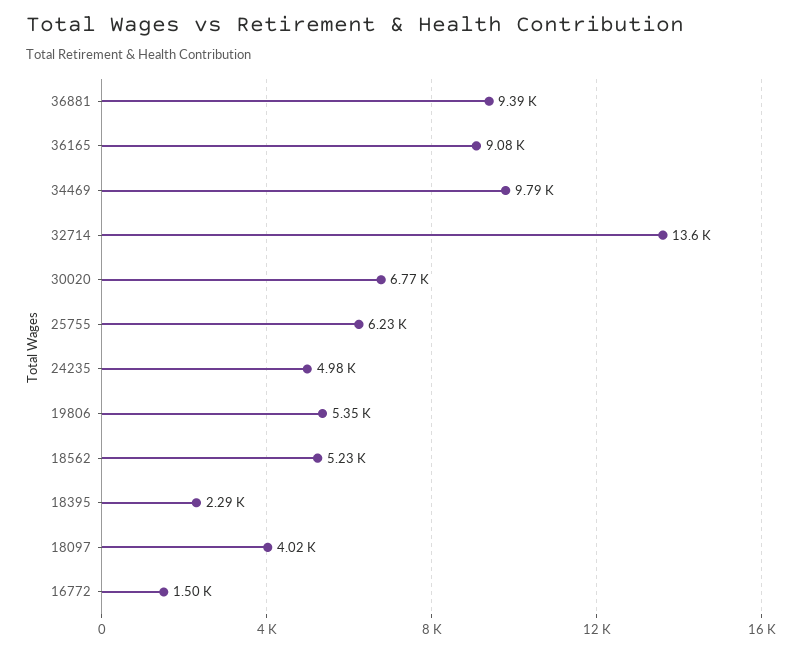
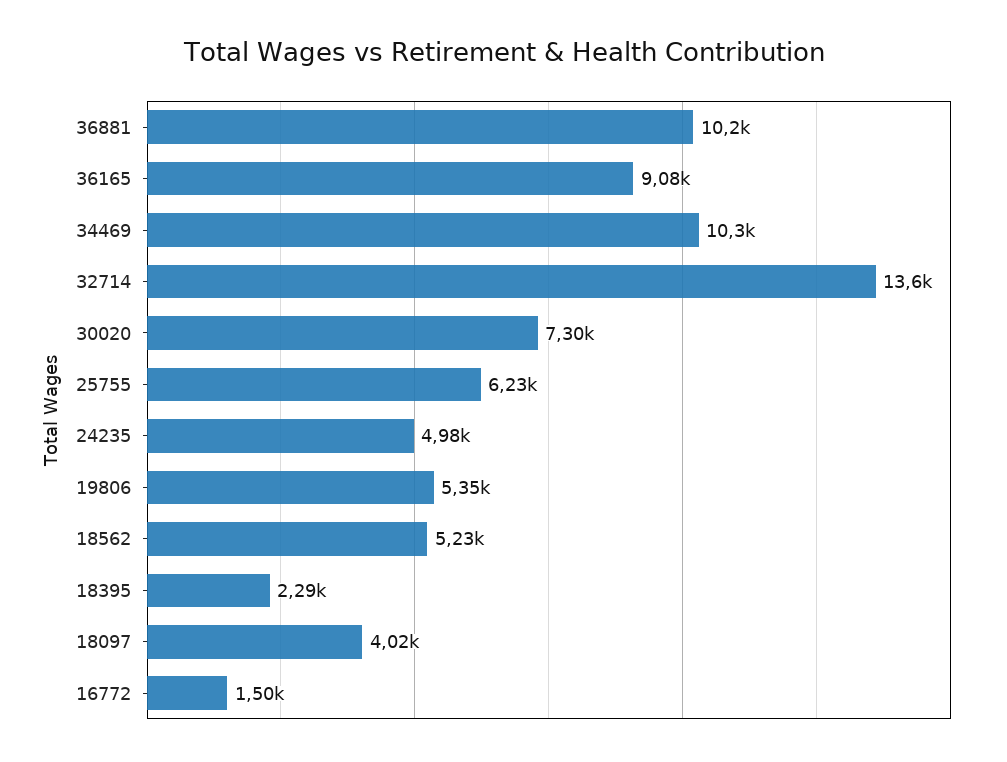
36881: 9390 -> 10200
34469: 9790 -> 10300
30020: 6770 -> 7300

